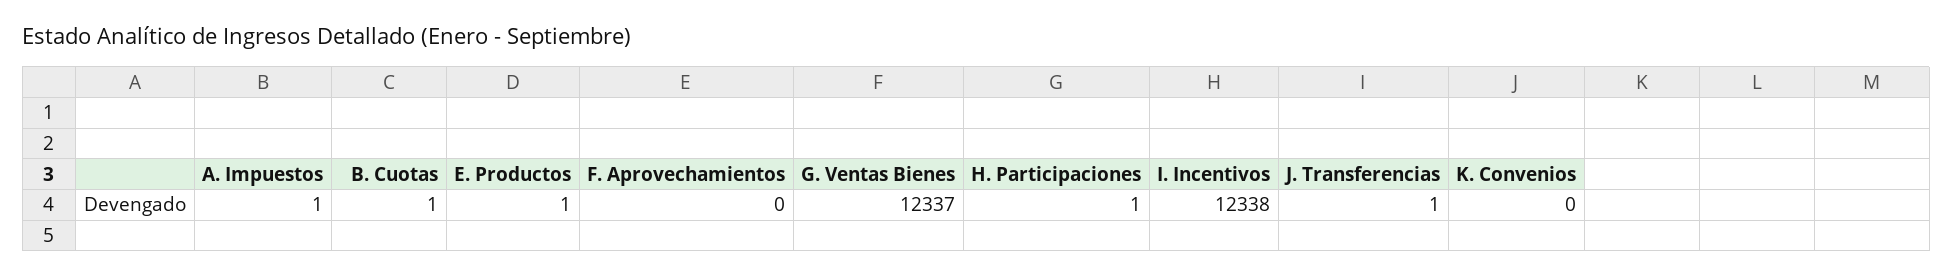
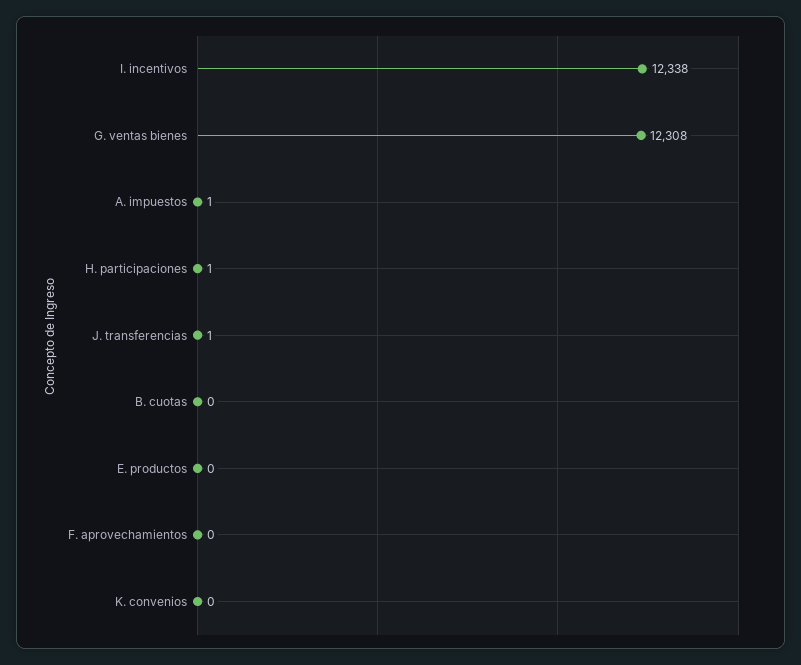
B. Cuotas: 1 -> 0
E. Productos: 1 -> 0
G. Ventas Bienes: 12337 -> 12308

